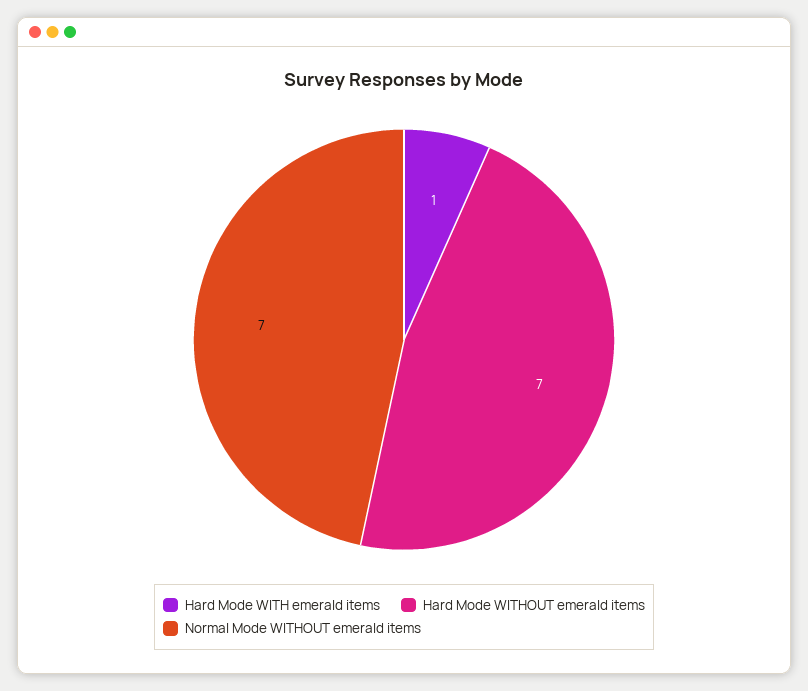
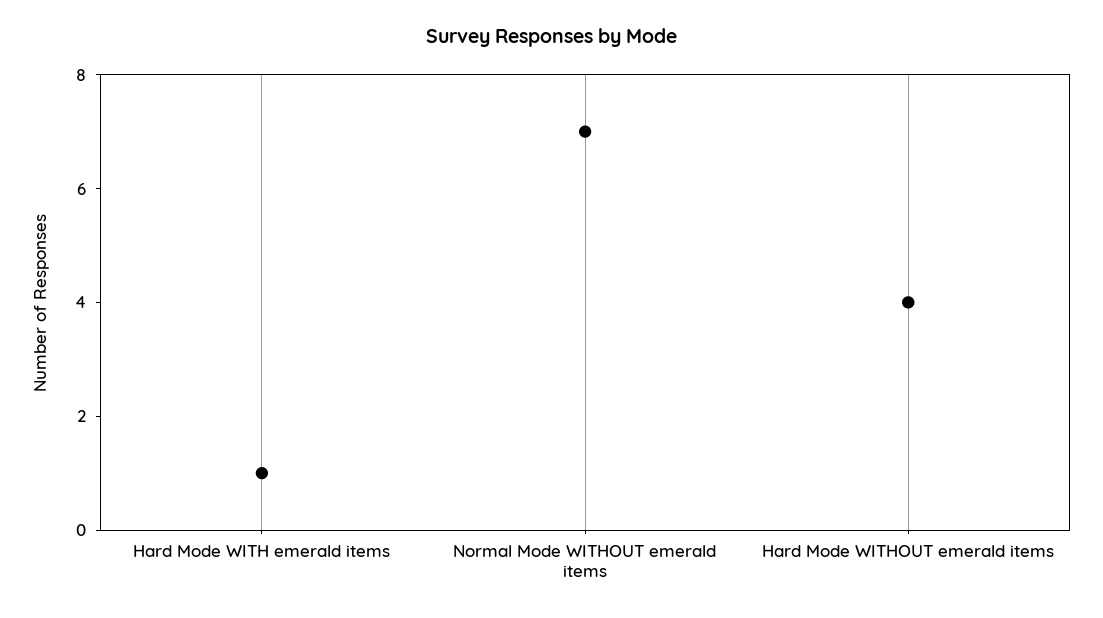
Hard Mode WITHOUT emerald items: 7 -> 4

